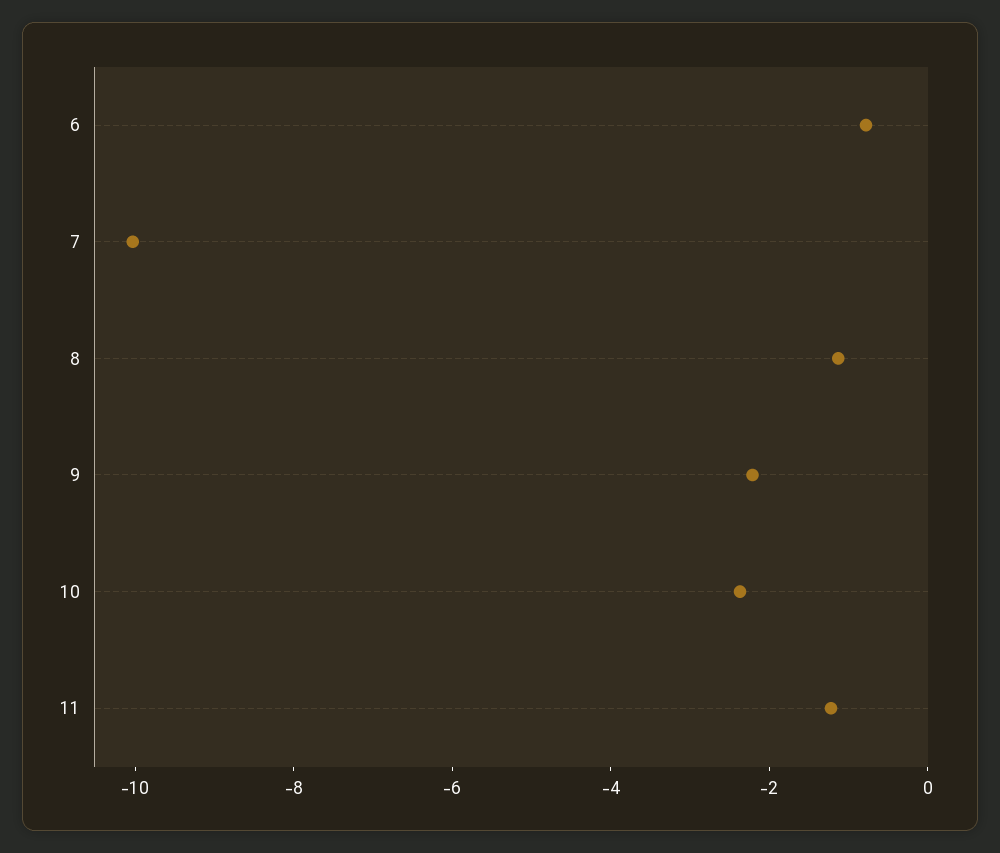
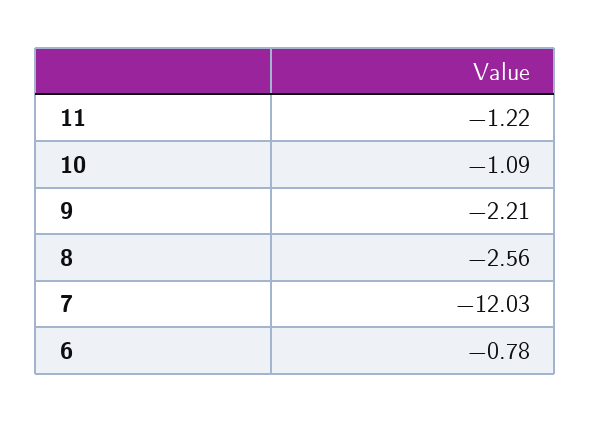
7: -10 -> -12.03
8: -1 -> -2.56
10: -2.5 -> -1.09

